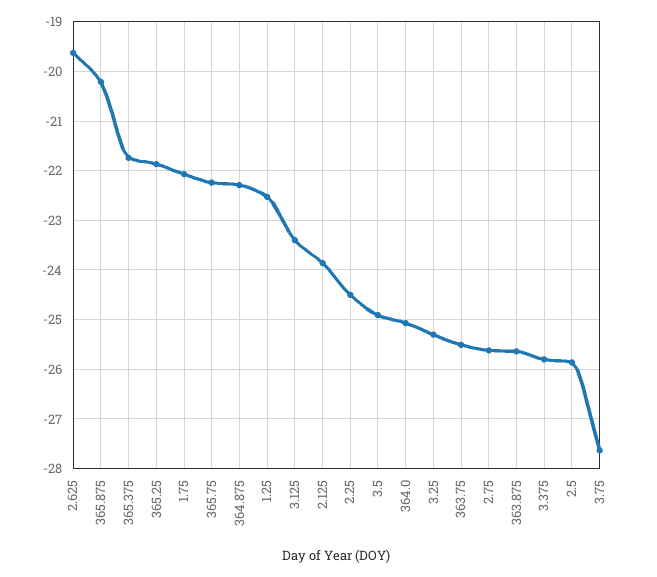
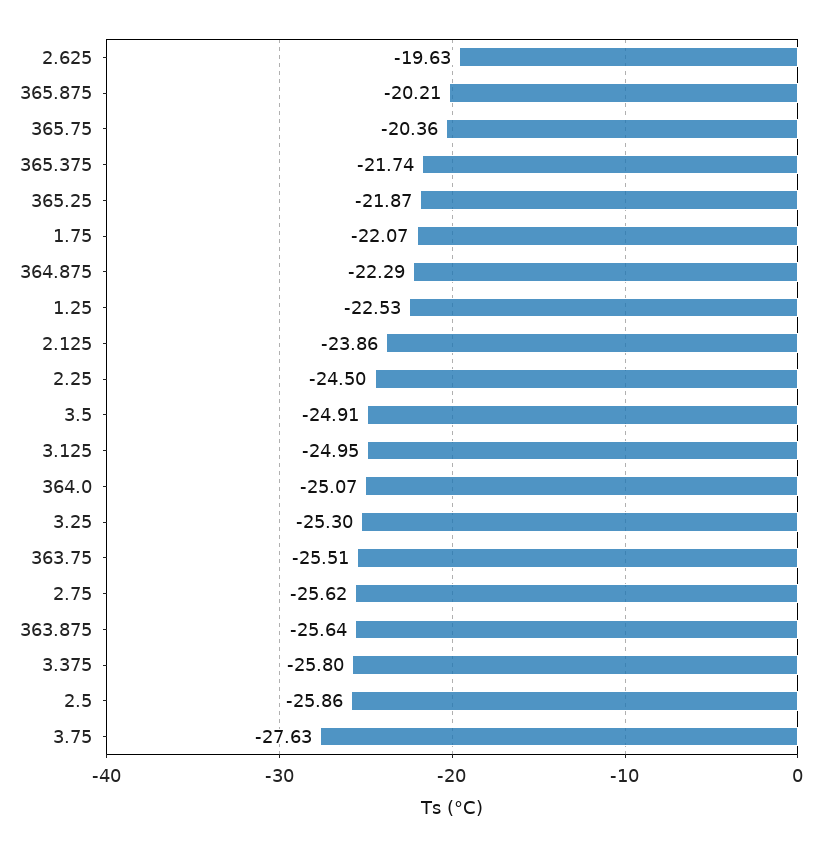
365.75: -22.2 -> -20.36
3.125: -23.4 -> -24.95

